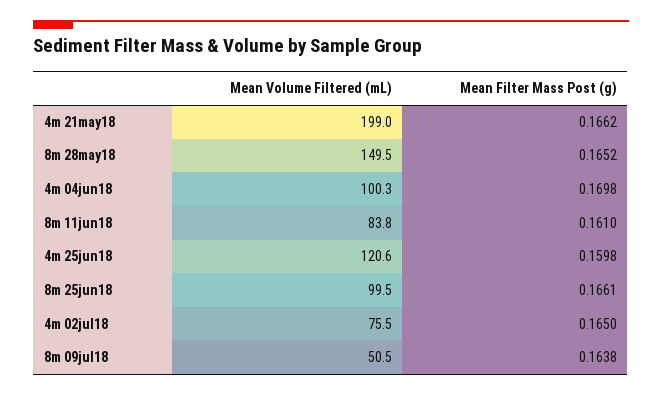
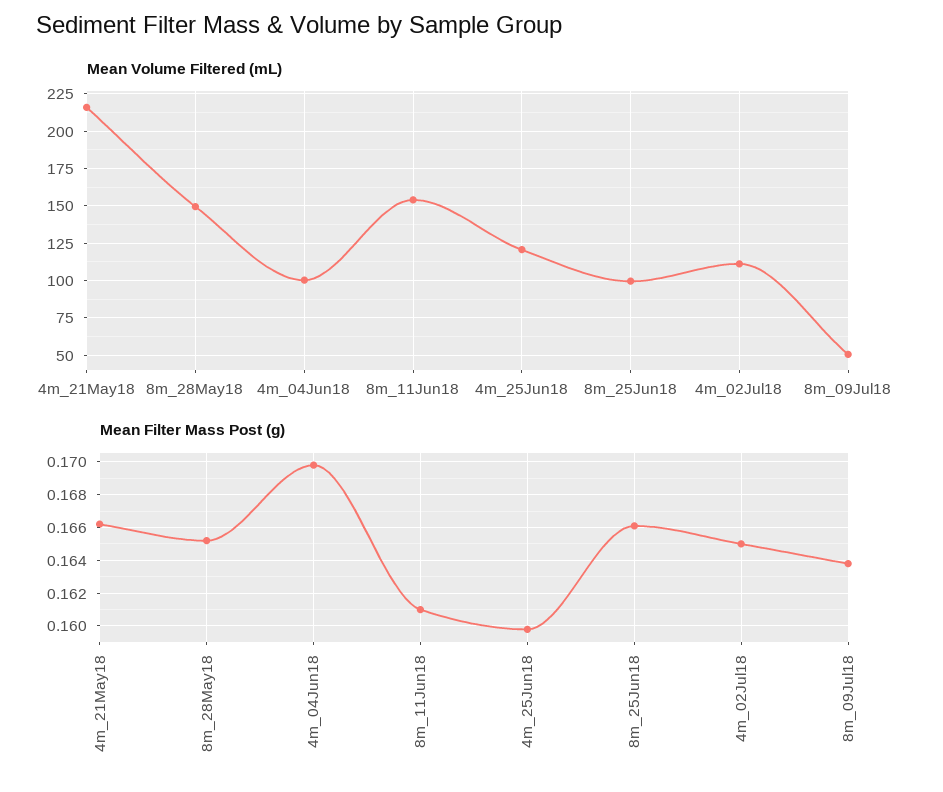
Mean Volume Filtered (mL), 4m 21may18: 199 -> 215
Mean Volume Filtered (mL), 8m 11jun18: 83.8 -> 155
Mean Volume Filtered (mL), 4m 02jul18: 75.5 -> 110

